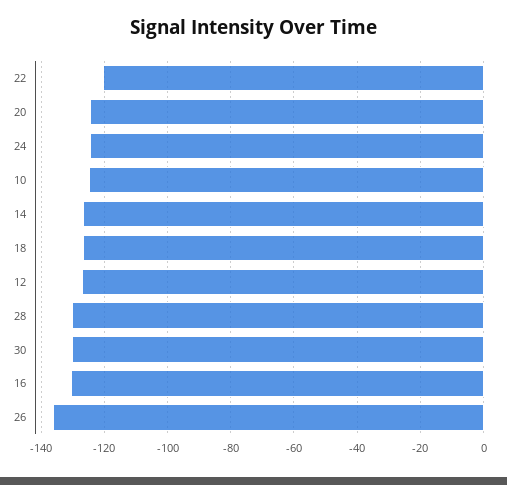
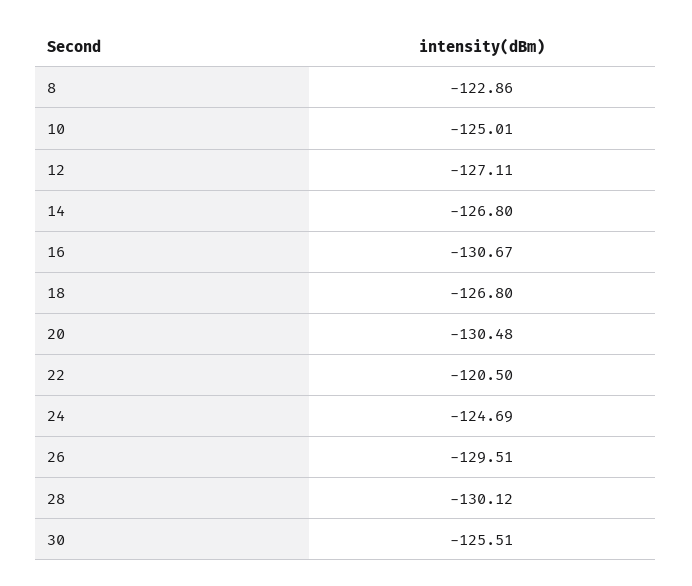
20: -124 -> -130.48
30: -130 -> -125.51
26: -136 -> -129.51
8: none -> -122.86

